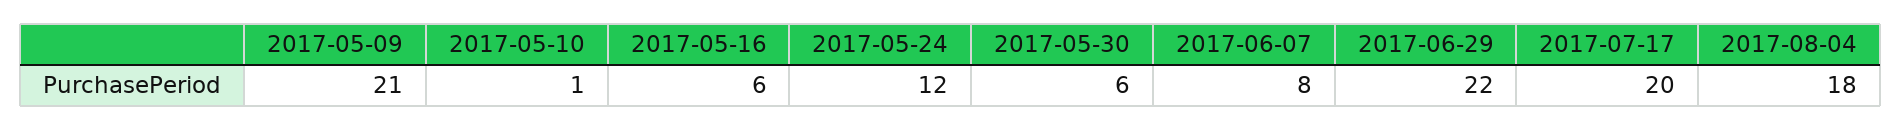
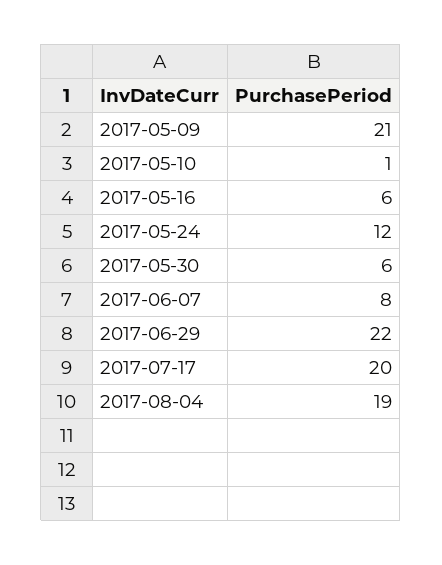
2017-08-04: 18 -> 19

